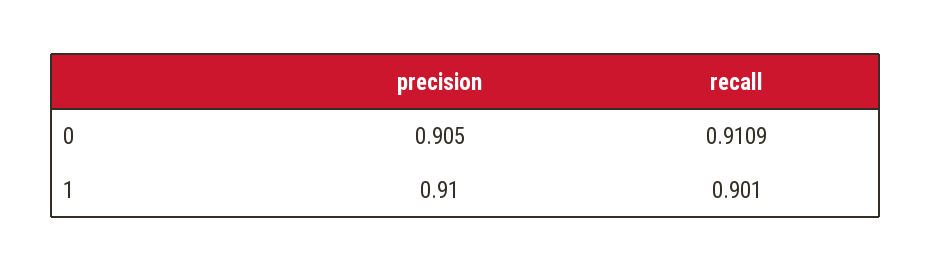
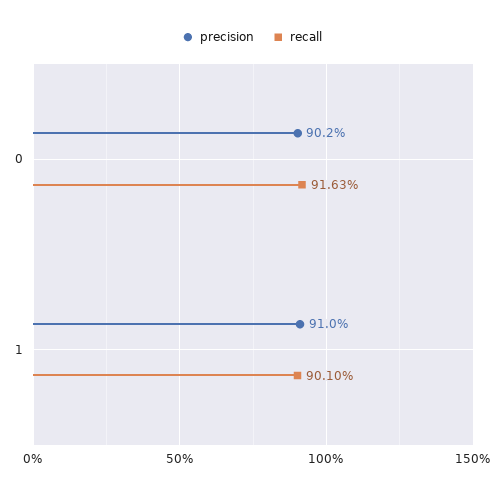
precision, 0: 0.905 -> 0.902
recall, 0: 0.9109 -> 0.9163

